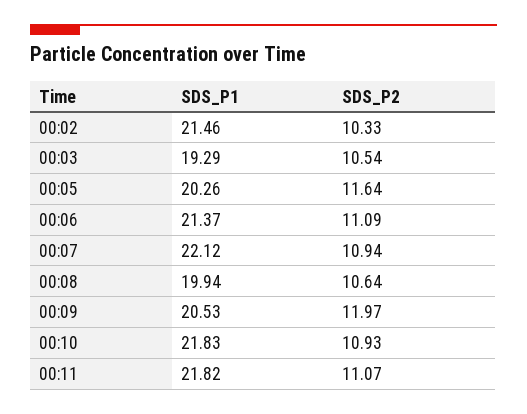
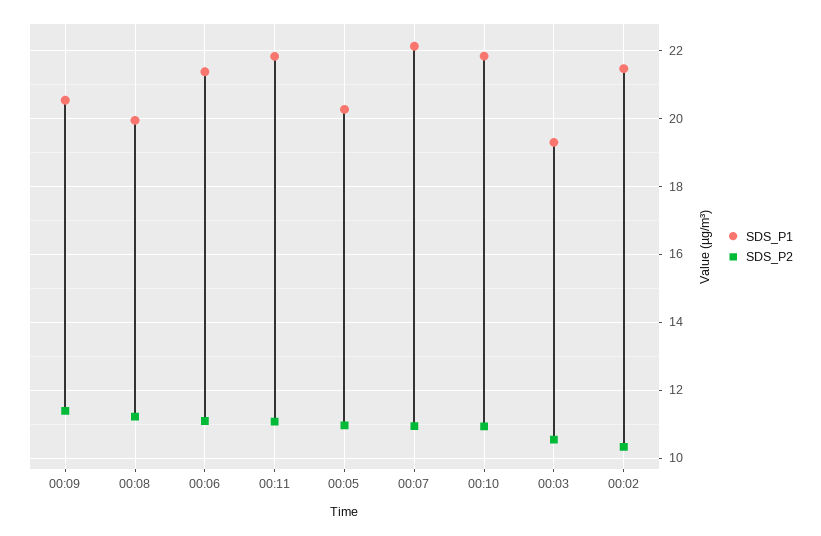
SDS_P2, 00:05: 11.64 -> 11
SDS_P2, 00:08: 10.64 -> 11.2
SDS_P2, 00:09: 11.97 -> 11.4

